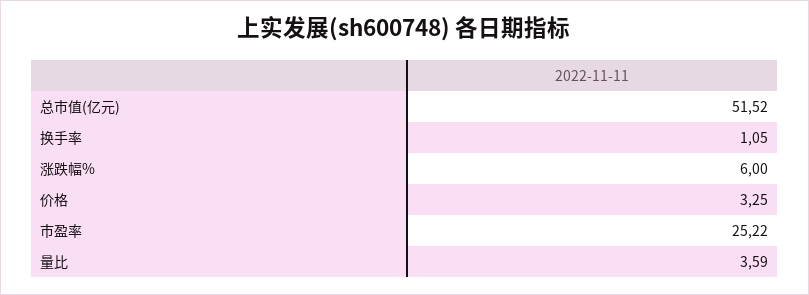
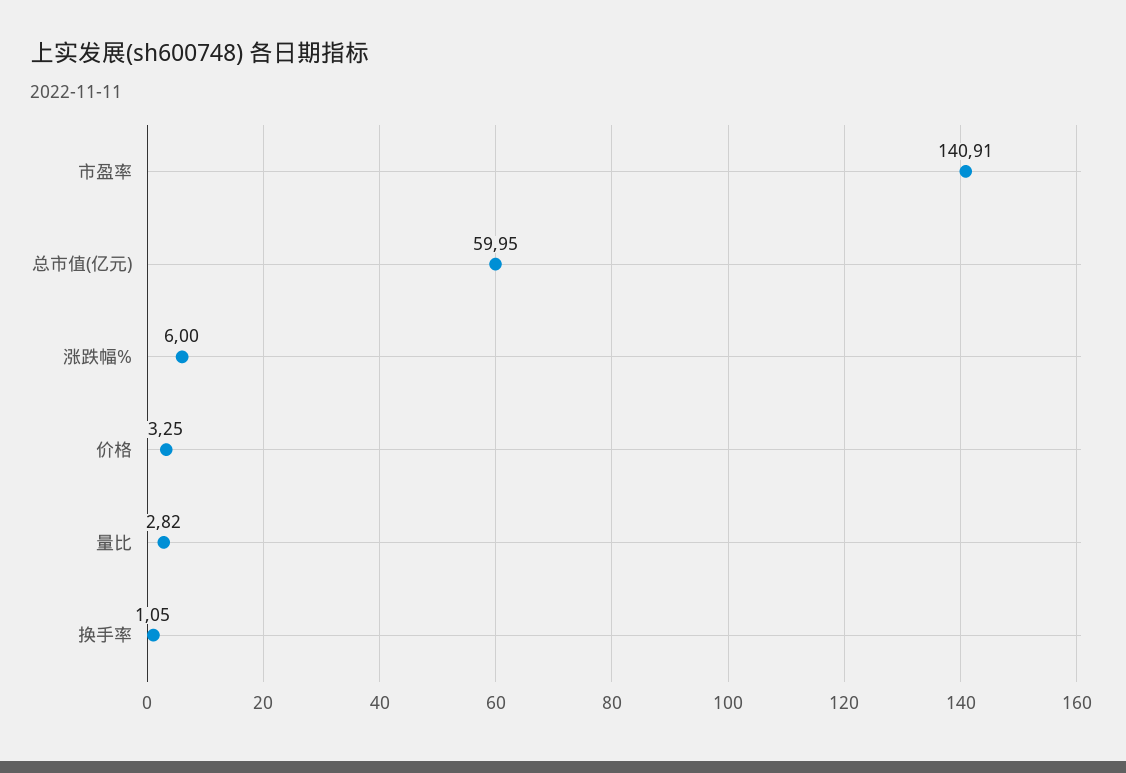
总市值(亿元): 51.52 -> 59.95
市盈率: 25.22 -> 140.91
量比: 3.59 -> 2.82

